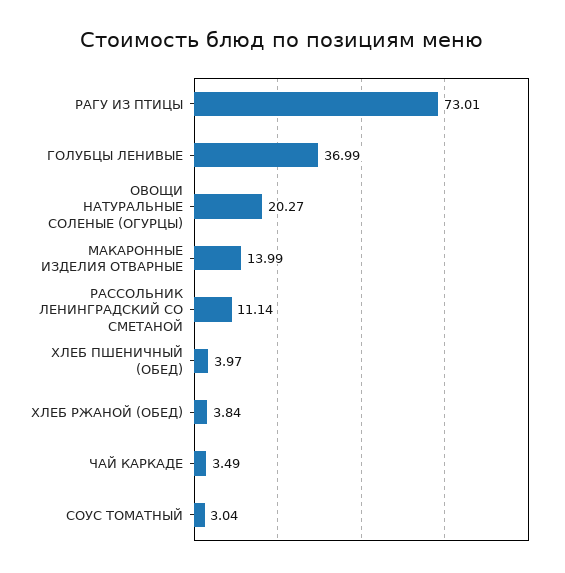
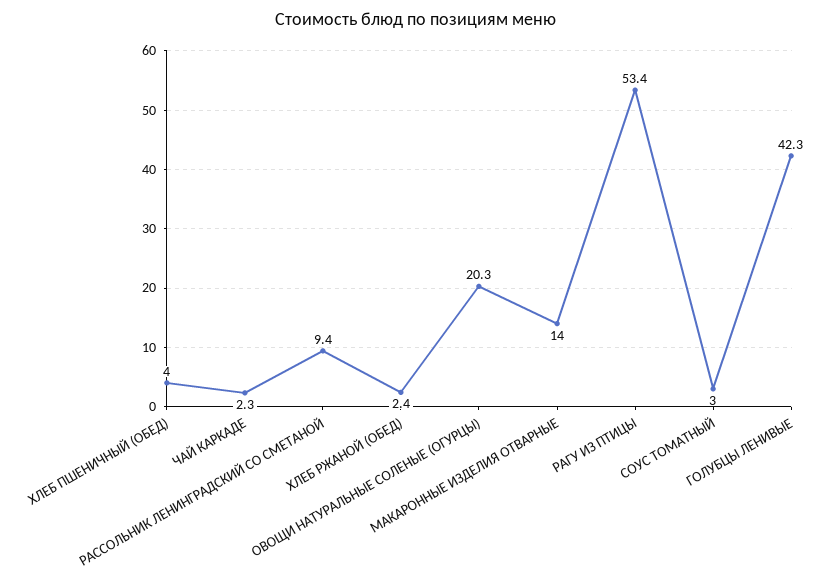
РАГУ ИЗ ПТИЦЫ: 73.01 -> 53.4
ГОЛУБЦЫ ЛЕНИВЫЕ: 36.99 -> 42.3
РАССОЛЬНИК ЛЕНИНГРАДСКИЙ СО СМЕТАНОЙ: 11.14 -> 9.4
ХЛЕБ РЖАНОЙ (ОБЕД): 3.84 -> 2.4
ЧАЙ КАРКАДЕ: 3.49 -> 2.3

